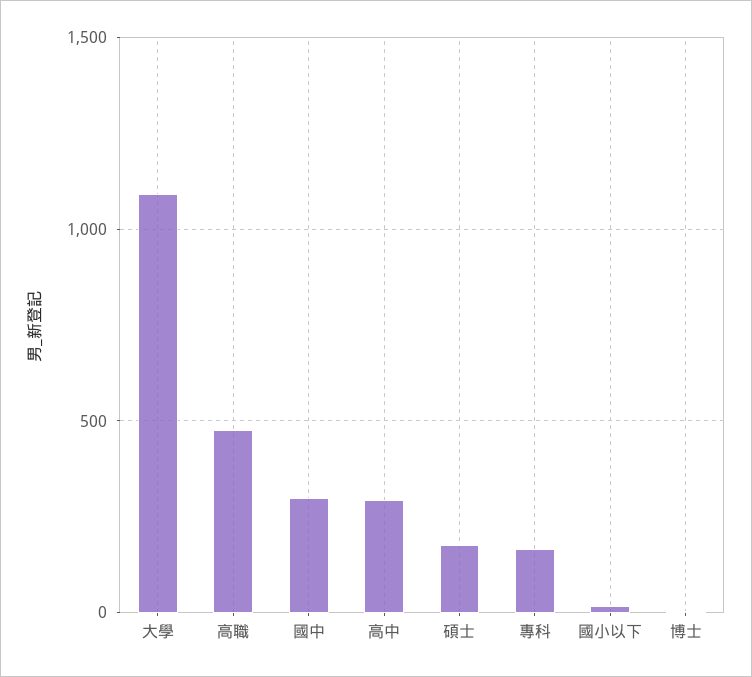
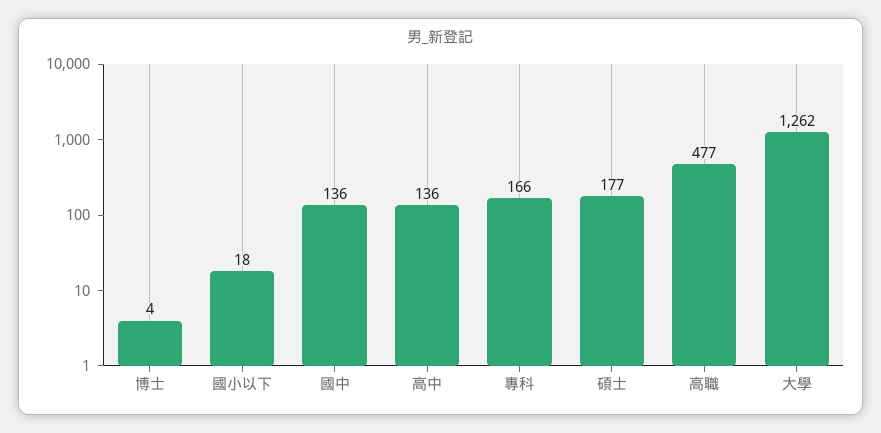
大學: 1100 -> 1262
國中: 300 -> 136
高中: 300 -> 136

